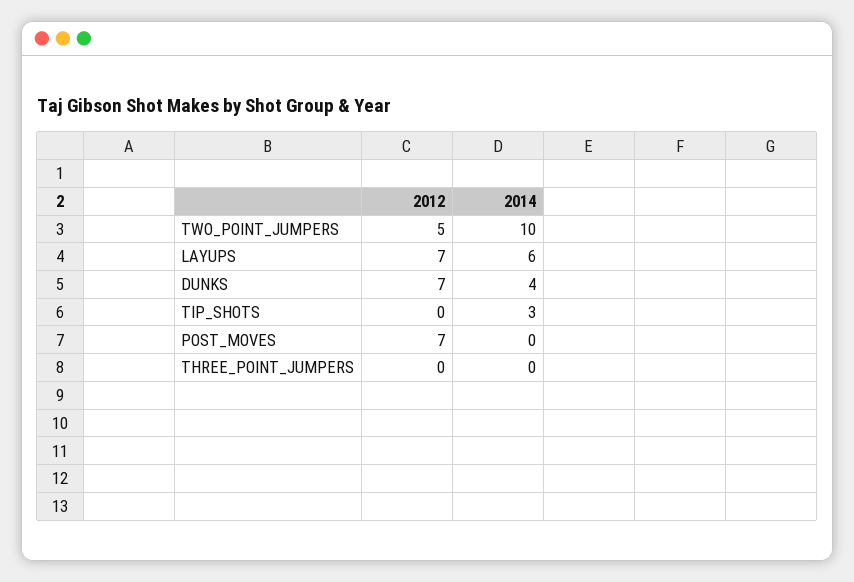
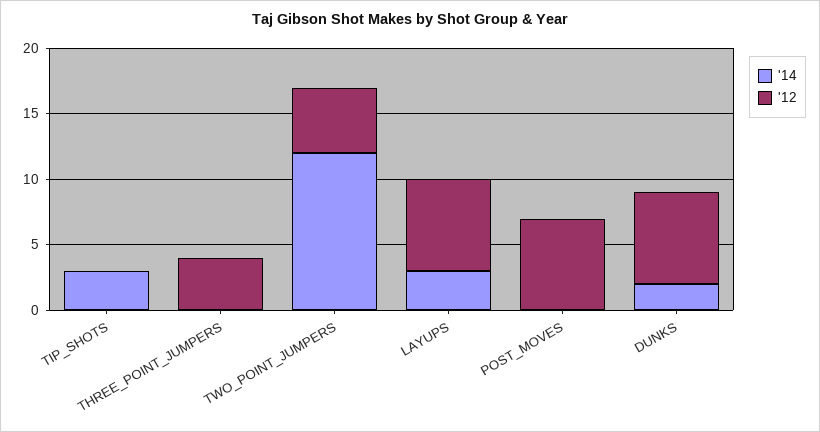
2014, TWO_POINT_JUMPERS: 10 -> 12
2014, LAYUPS: 6 -> 3
2014, DUNKS: 4 -> 2
2012, THREE_POINT_JUMPERS: 0 -> 4

